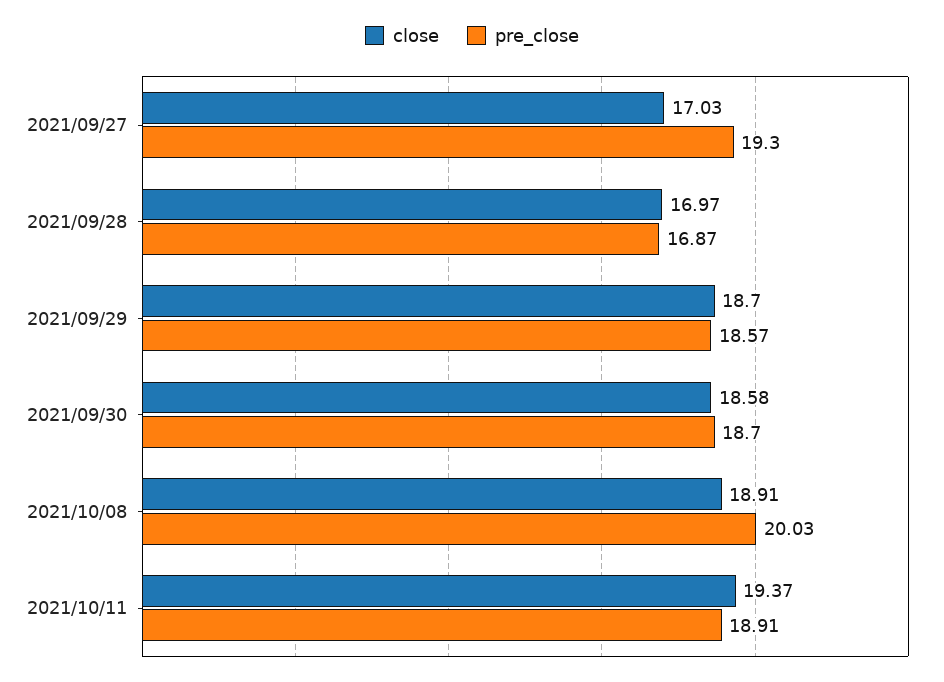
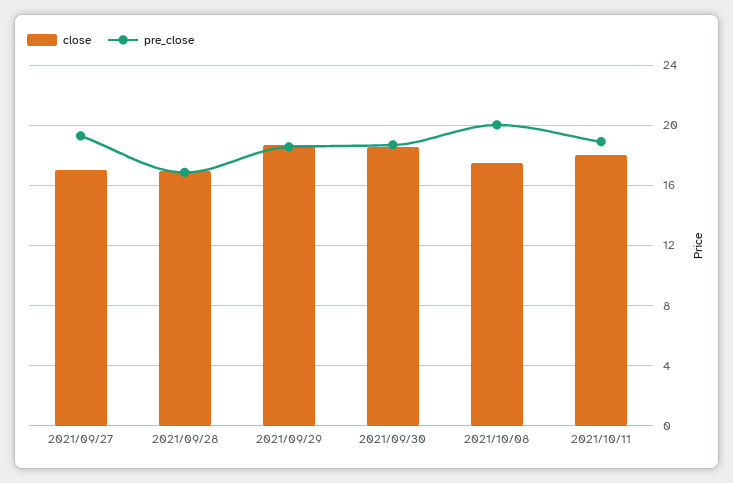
close, 2021/10/08: 18.91 -> 17.5
close, 2021/10/11: 19.37 -> 18

